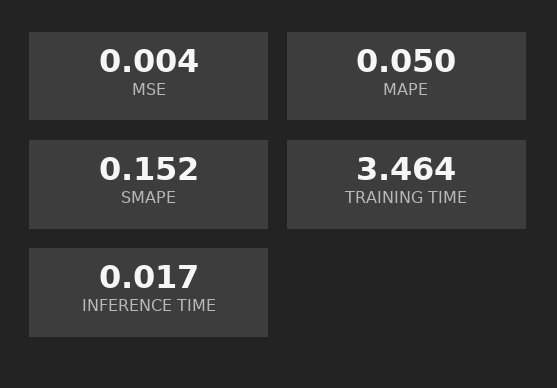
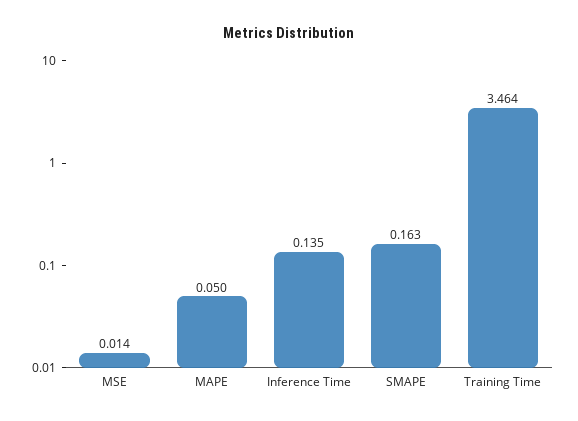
MSE: 0.004 -> 0.014
SMAPE: 0.152 -> 0.163
INFERENCE TIME: 0.017 -> 0.135

